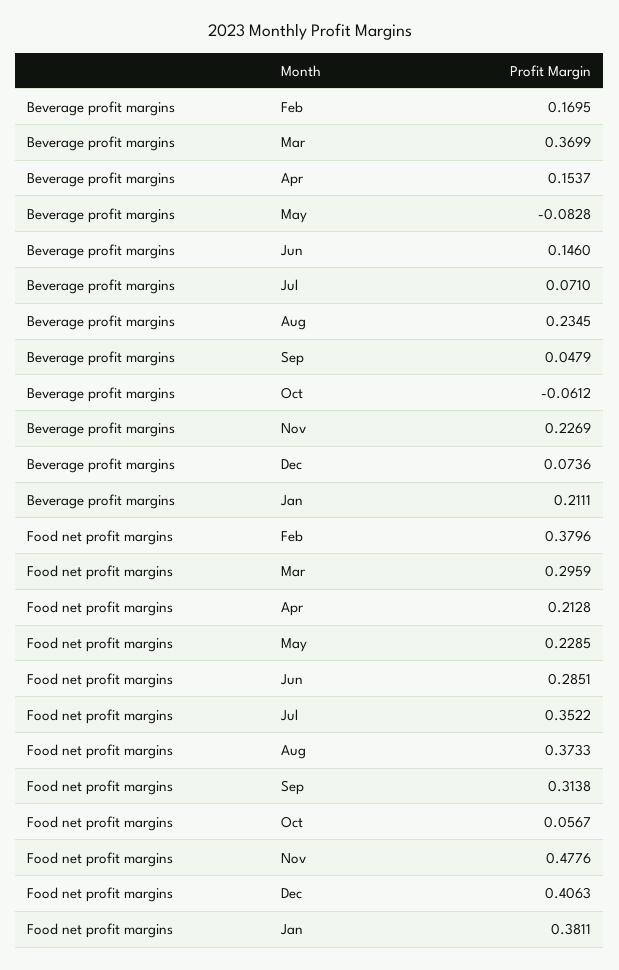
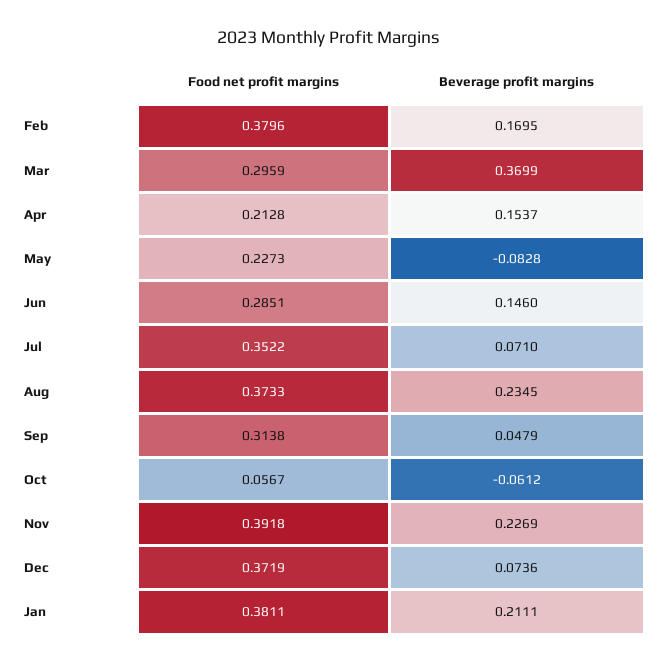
Food net profit margins, May: 0.2285 -> 0.2273
Food net profit margins, Nov: 0.4776 -> 0.3918
Food net profit margins, Dec: 0.4063 -> 0.3719

